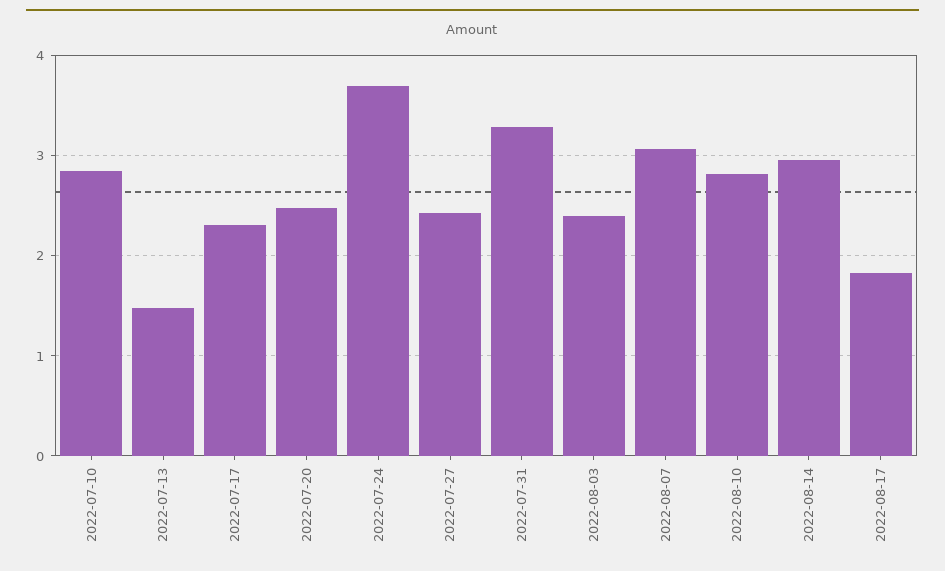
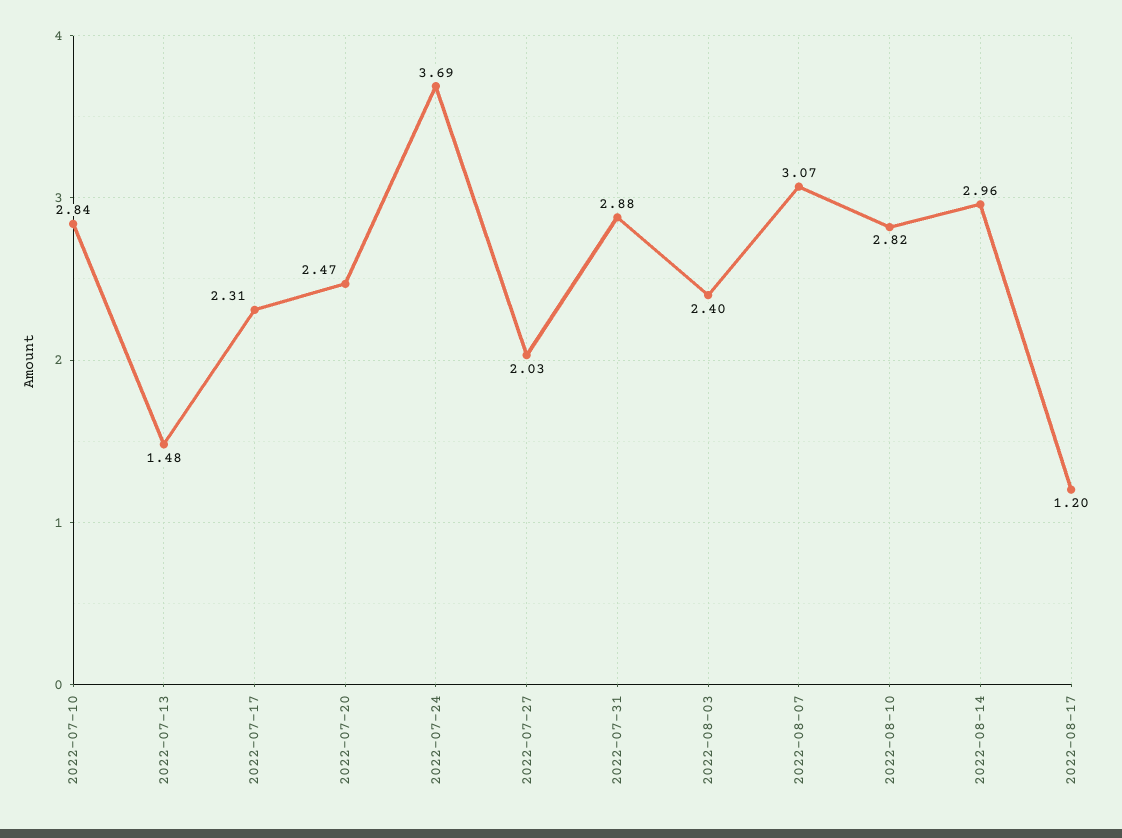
2022-07-27: 2.4 -> 2.03
2022-07-31: 3.3 -> 2.88
2022-08-17: 1.8 -> 1.2

